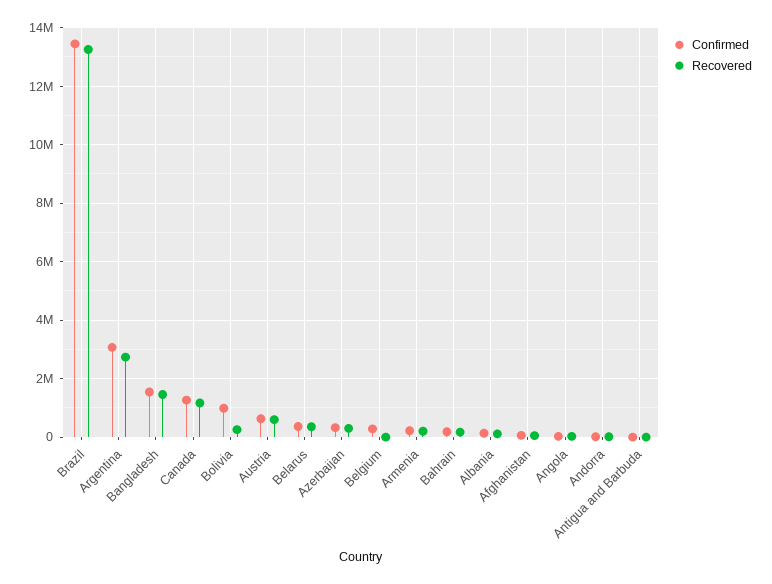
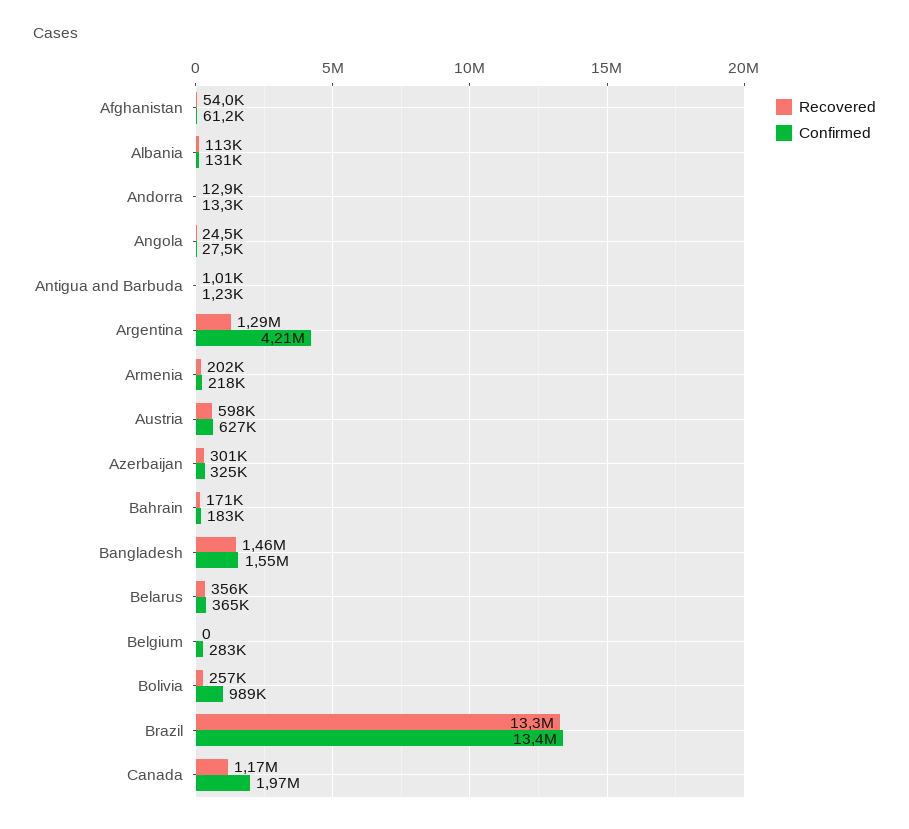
Confirmed, Argentina: 3000000 -> 4210000
Recovered, Argentina: 2750000 -> 1290000
Confirmed, Canada: 1250000 -> 1970000

